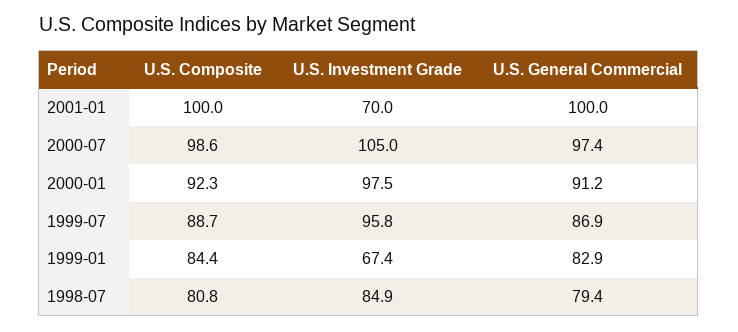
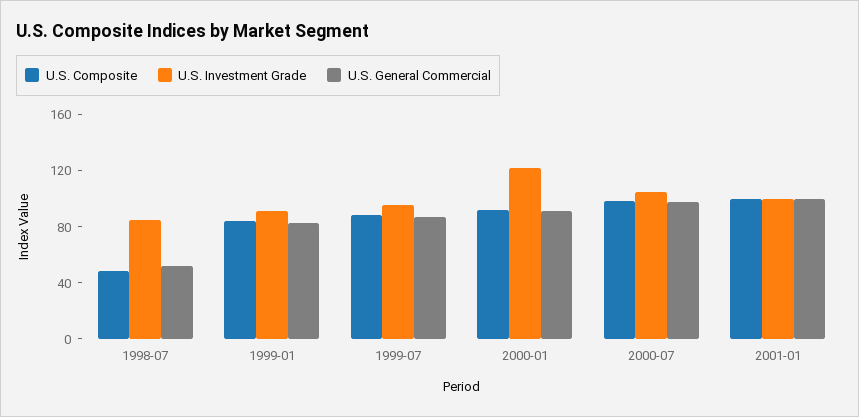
U.S. Investment Grade, 2001-01: 70 -> 100
U.S. Investment Grade, 2000-01: 97.5 -> 120
U.S. Investment Grade, 1999-01: 67.4 -> 90
U.S. Composite, 1998-07: 80.8 -> 50
U.S. General Commercial, 1998-07: 79.4 -> 50

